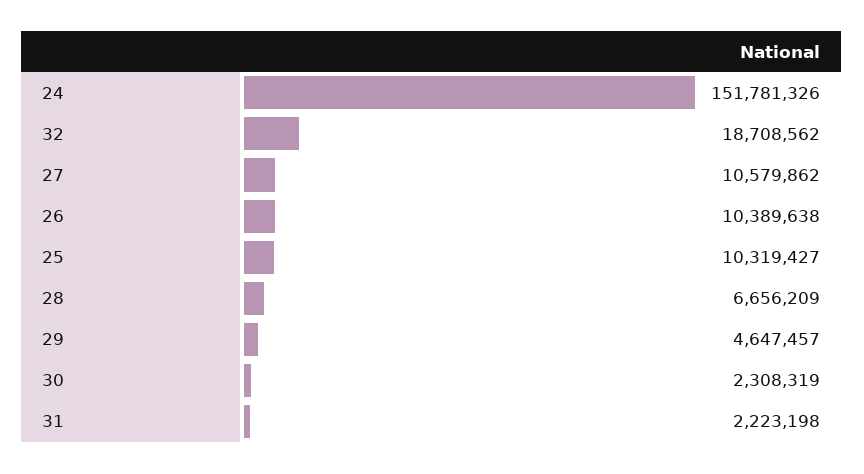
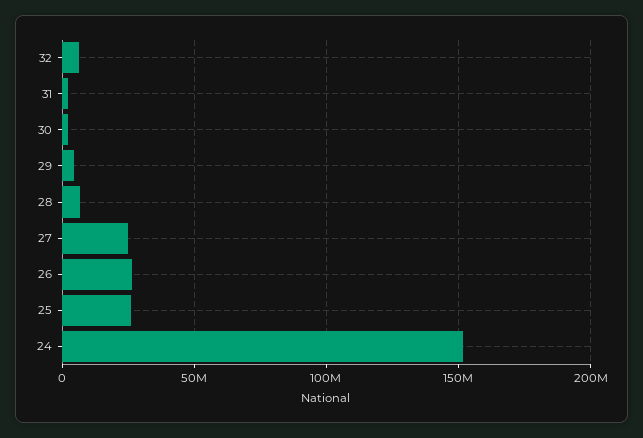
32: 18708562 -> 5000000
27: 10579862 -> 25000000
26: 10389638 -> 25000000
25: 10319427 -> 25000000

